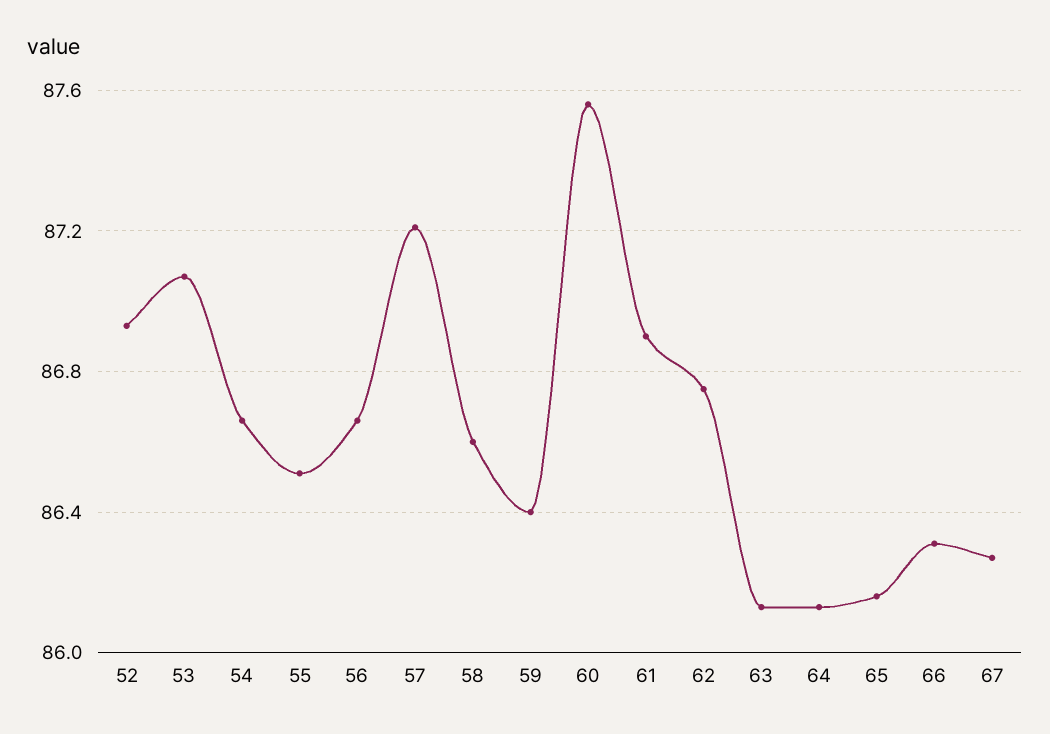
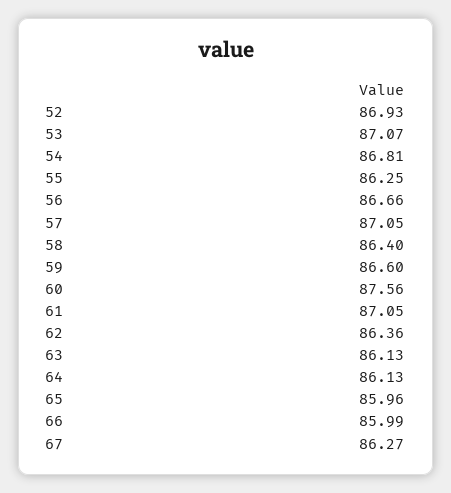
54: 86.65 -> 86.81
55: 86.5 -> 86.25
57: 87.2 -> 87.05
58: 86.6 -> 86.4
59: 86.4 -> 86.6
61: 86.9 -> 87.05
62: 86.75 -> 86.36
65: 86.15 -> 85.96
66: 86.3 -> 85.99

